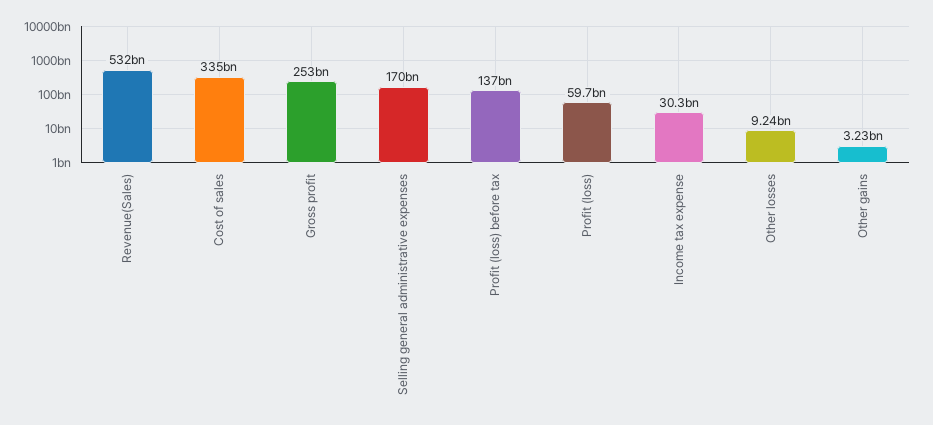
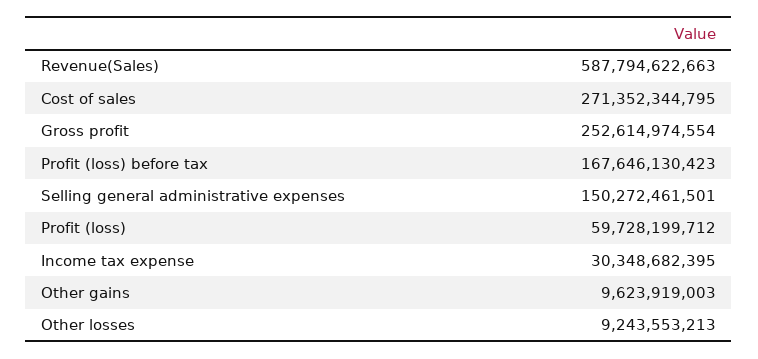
Revenue(Sales): 532000000000 -> 587794622663
Cost of sales: 335000000000 -> 271352344795
Selling general administrative expenses: 170000000000 -> 150272461501
Profit (loss) before tax: 137000000000 -> 167646130423
Other gains: 3230000000 -> 9623919003

